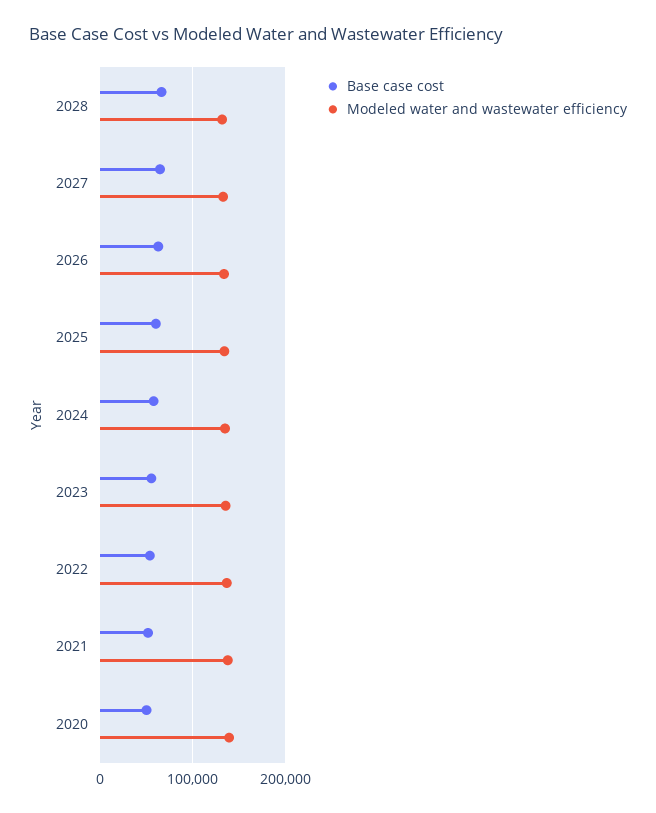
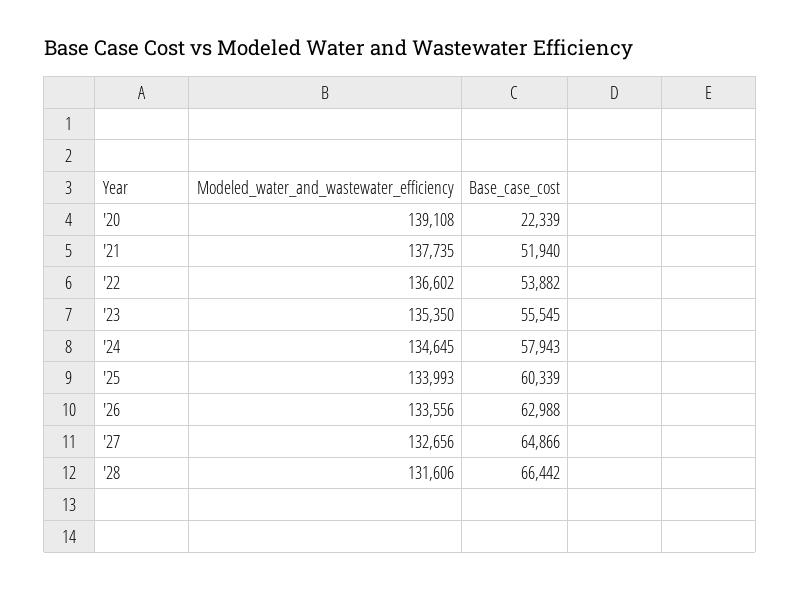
Base case cost, 2020: 50000 -> 22339

